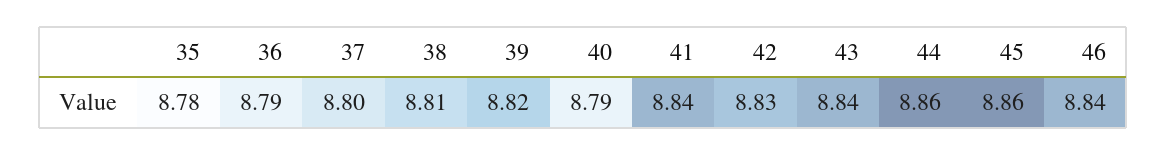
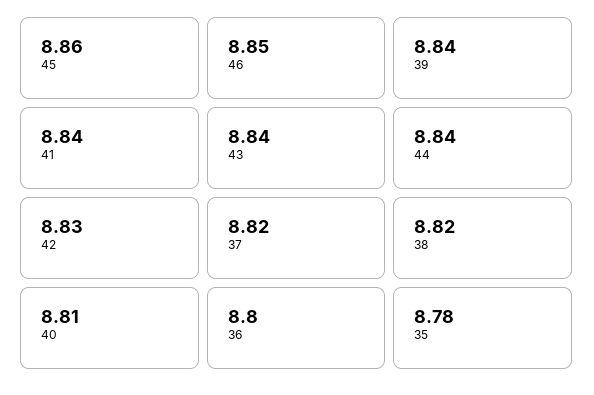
36: 8.79 -> 8.8
37: 8.8 -> 8.82
38: 8.81 -> 8.82
39: 8.82 -> 8.84
40: 8.79 -> 8.81
44: 8.86 -> 8.84
46: 8.84 -> 8.85

